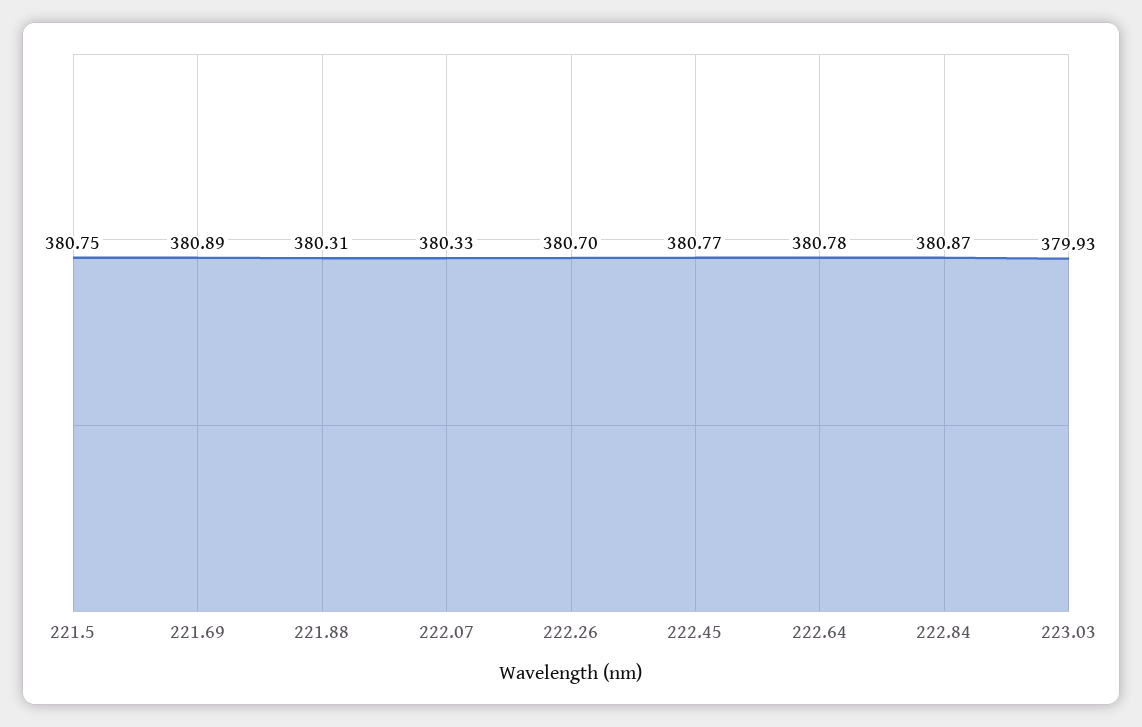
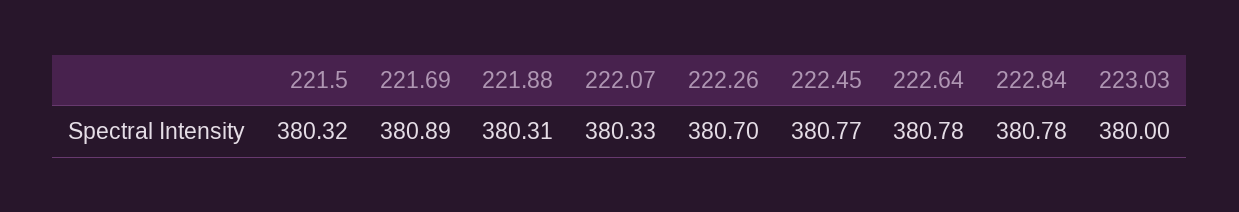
221.5: 380.75 -> 380.32
222.84: 380.87 -> 380.78
223.03: 379.93 -> 380

